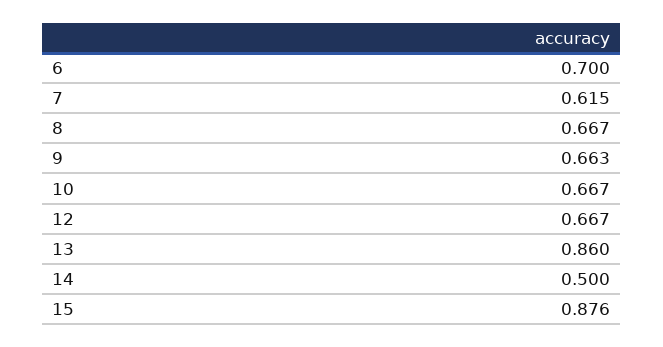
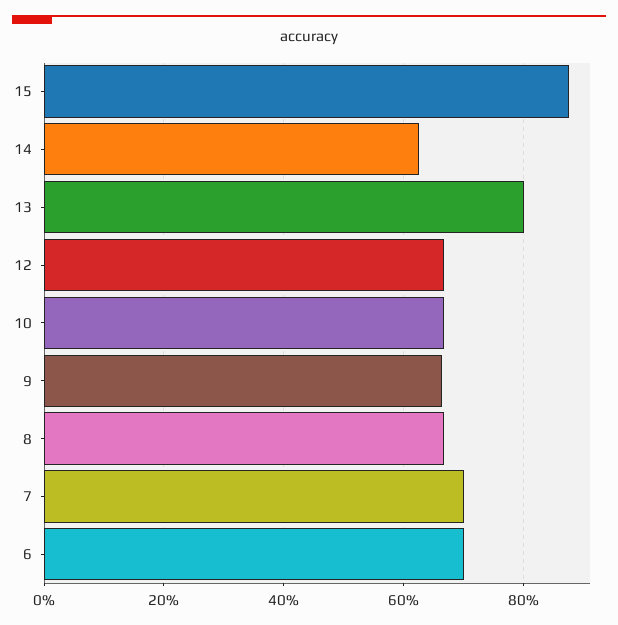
7: 0.615 -> 0.7
13: 0.86 -> 0.8
14: 0.5 -> 0.62

